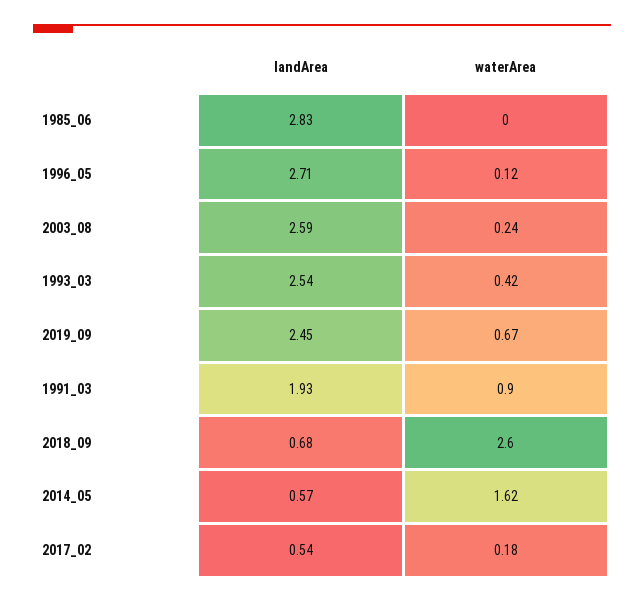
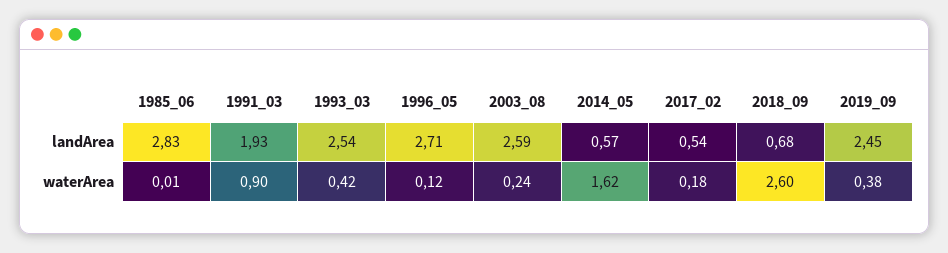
waterArea, 1985_06: 0 -> 0.01
waterArea, 2019_09: 0.67 -> 0.38

